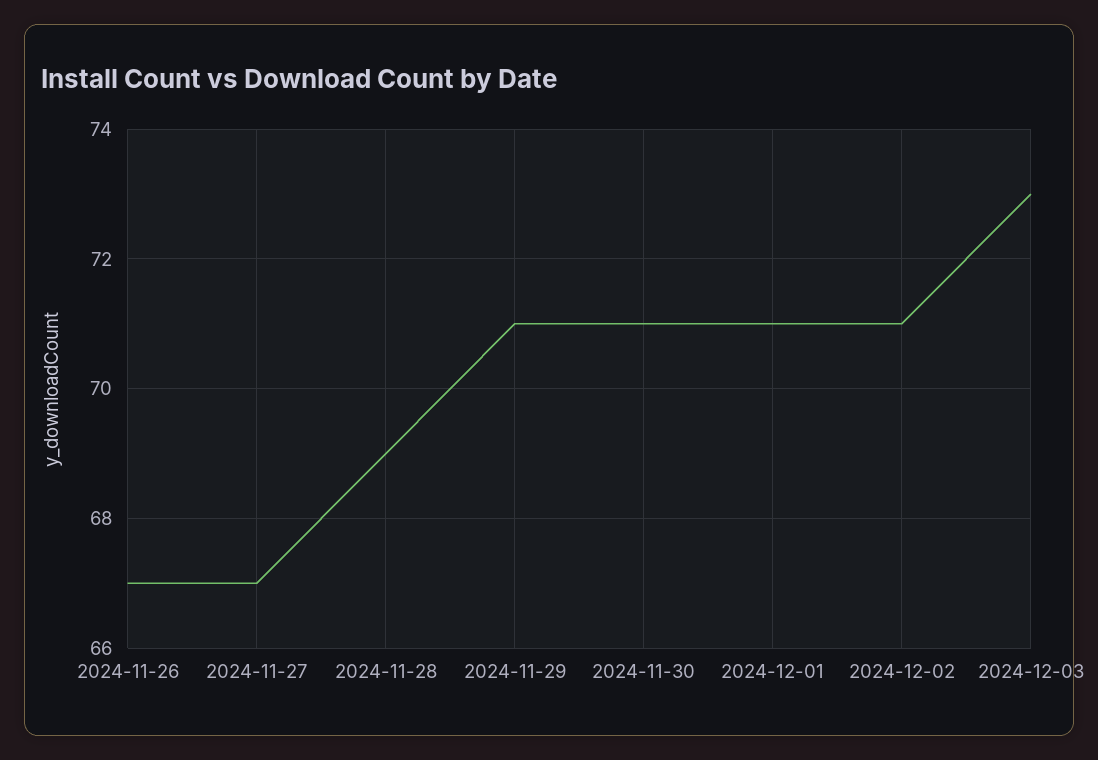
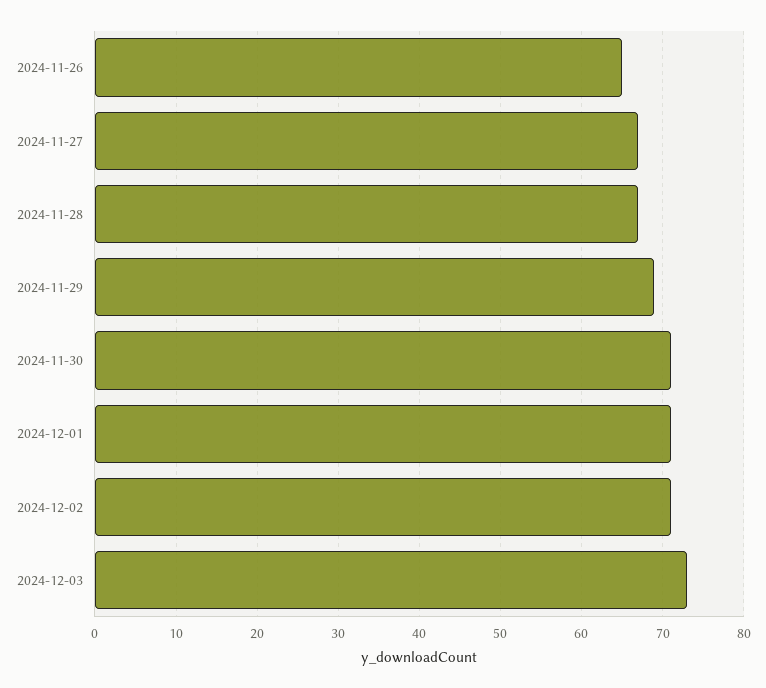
2024-11-26: 67 -> 65
2024-11-28: 69 -> 67
2024-11-29: 71 -> 69

